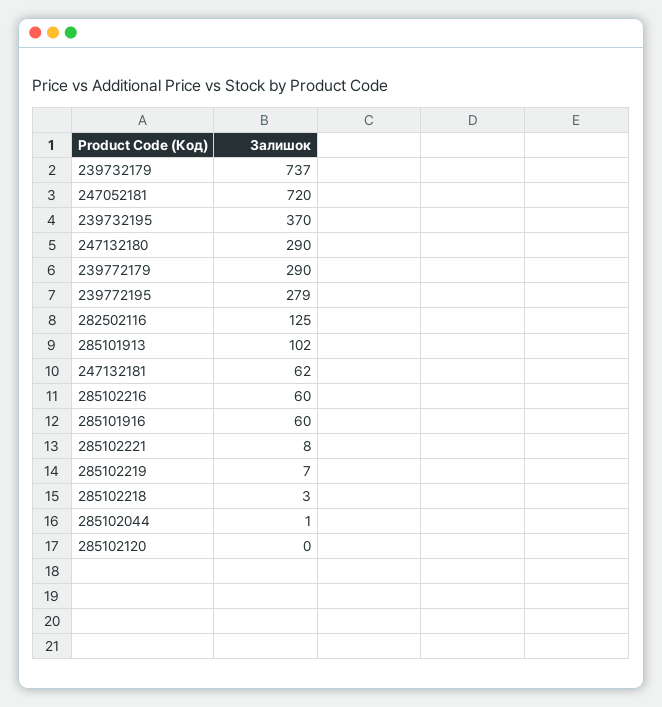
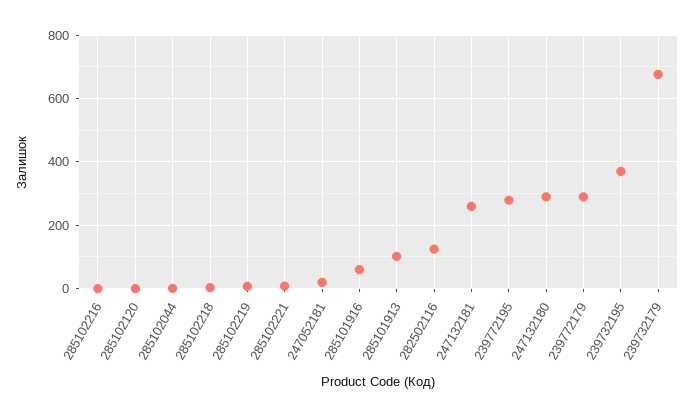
239732179: 737 -> 680
247052181: 720 -> 20
247132181: 62 -> 260
285102216: 60 -> 0

